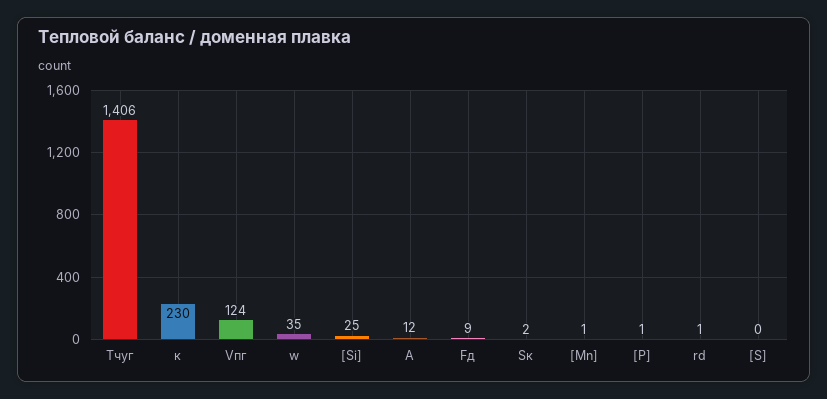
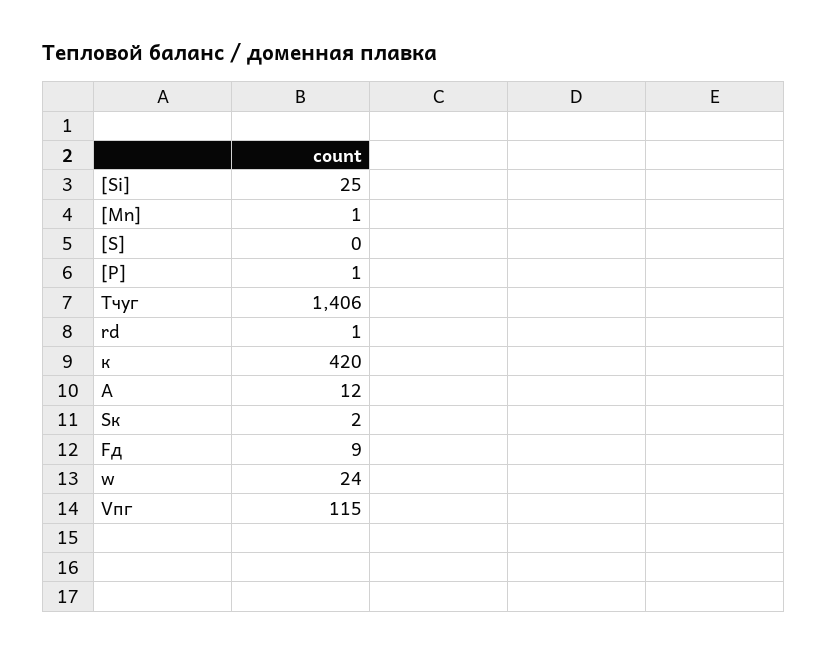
к: 230 -> 420
Vпг: 124 -> 115
w: 35 -> 24

